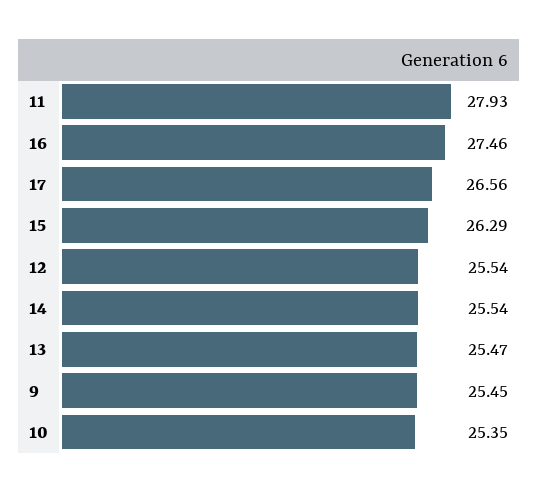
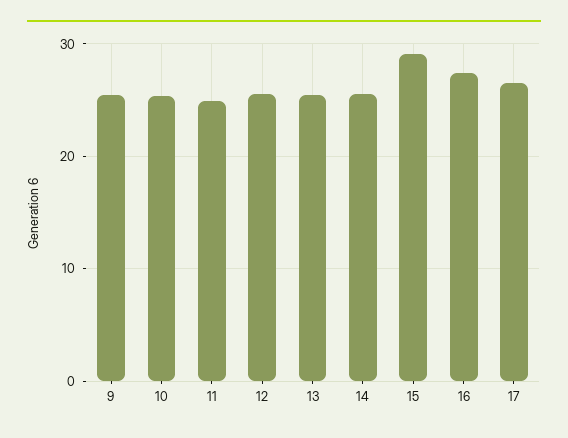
11: 27.93 -> 25
15: 26.29 -> 29

